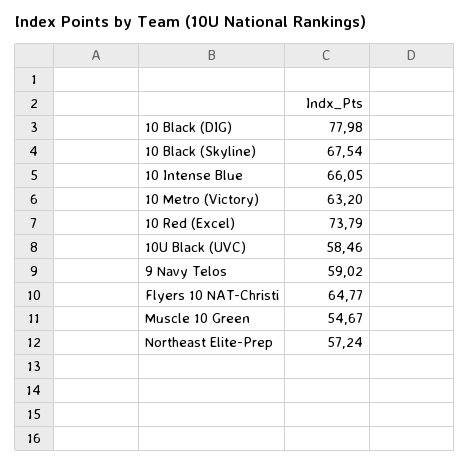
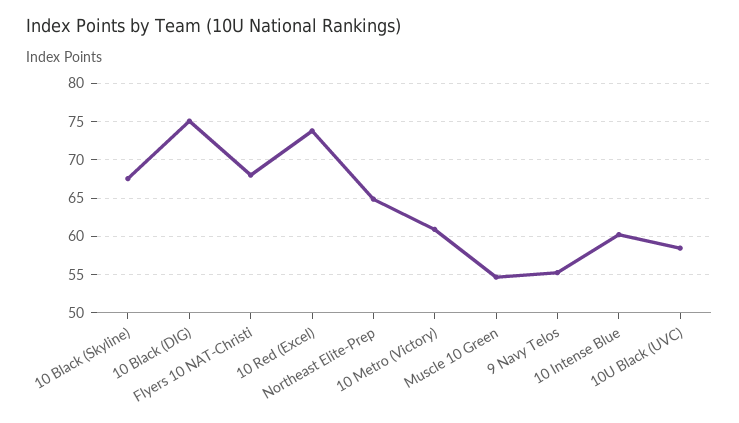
10 Black (DIG): 77.98 -> 75
10 Intense Blue: 66.05 -> 60
10 Metro (Victory): 63.2 -> 61
9 Navy Telos: 59.02 -> 55
Flyers 10 NAT-Christi: 64.77 -> 68
Northeast Elite-Prep: 57.24 -> 65

